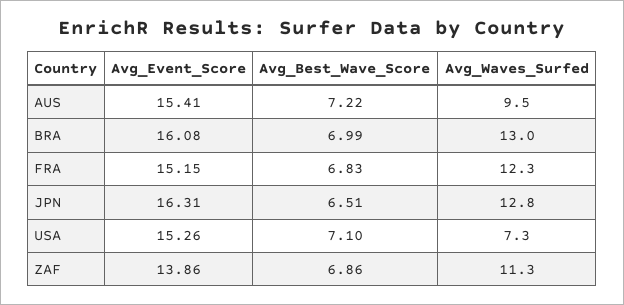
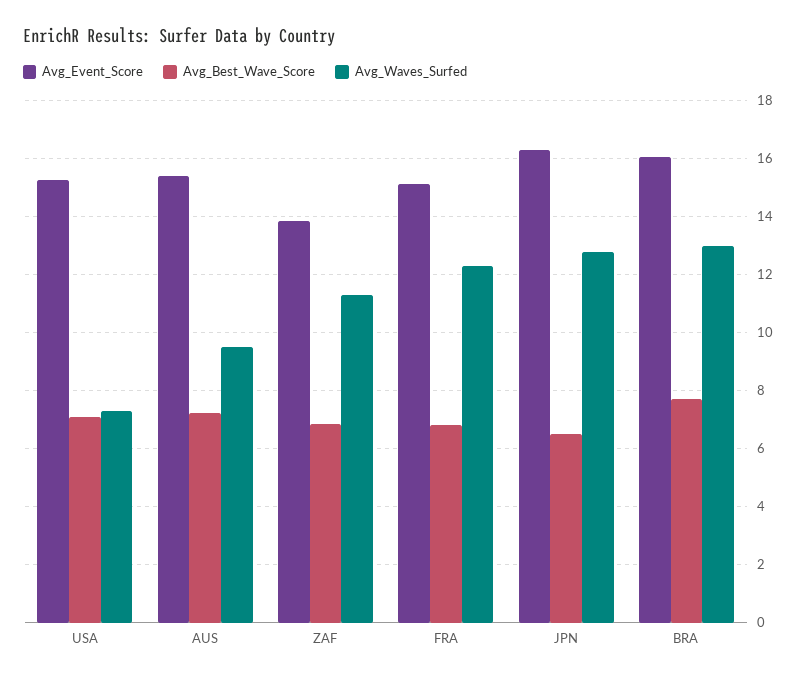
Avg_Best_Wave_Score, BRA: 6.99 -> 7.75

